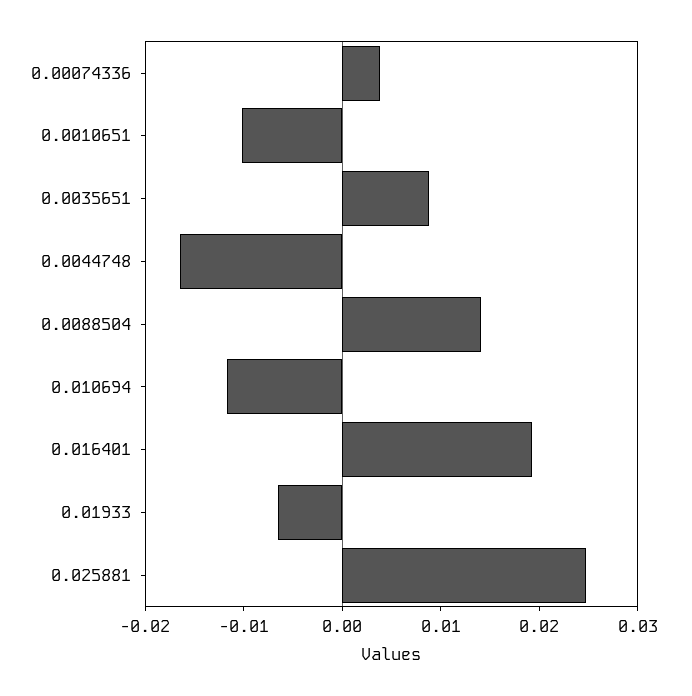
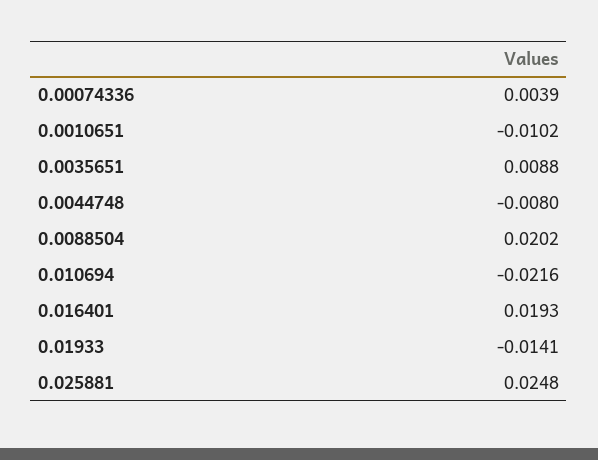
0.0044748: -0.016 -> -0.008
0.0088504: 0.014 -> 0.0202
0.010694: -0.012 -> -0.0216
0.01933: -0.006 -> -0.0141

